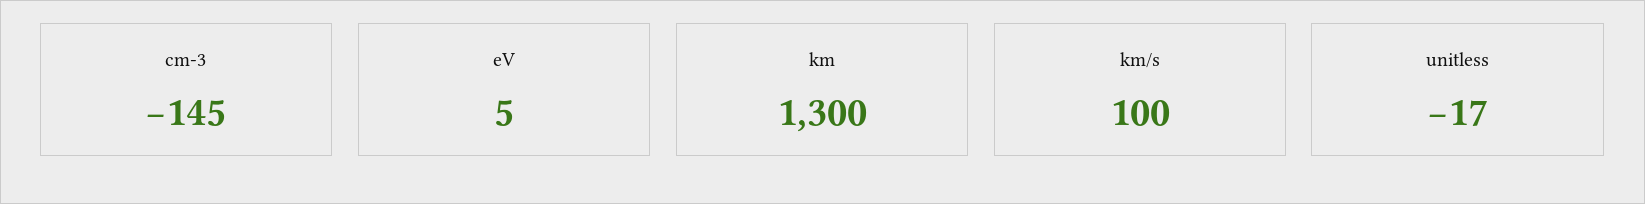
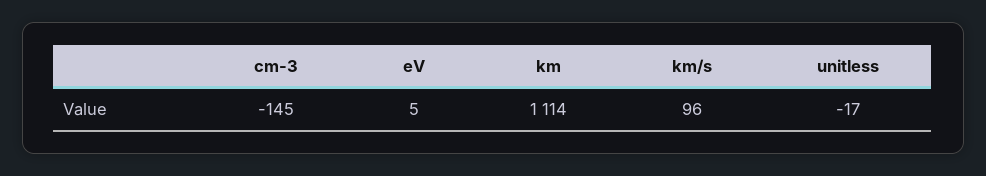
km: 1300 -> 1114
km/s: 100 -> 96

